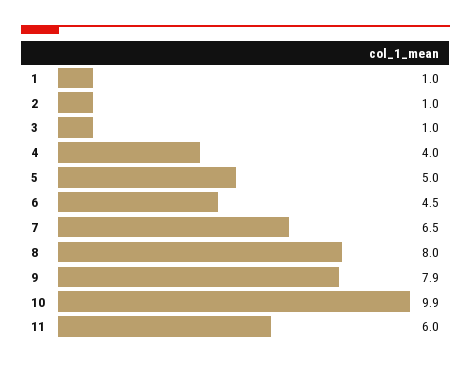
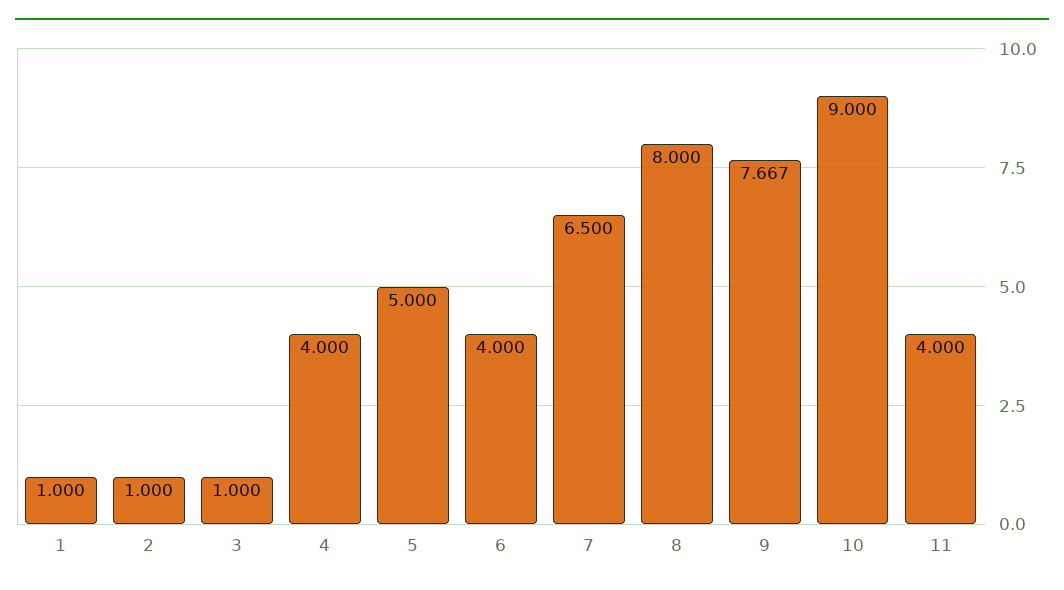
6: 4.5 -> 4
9: 7.9 -> 7.667
10: 9.9 -> 9
11: 6 -> 4

